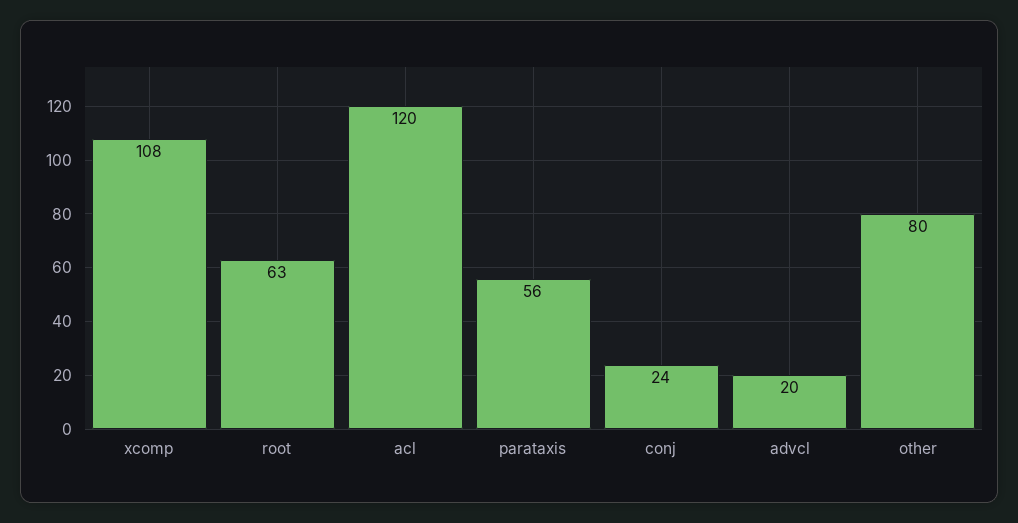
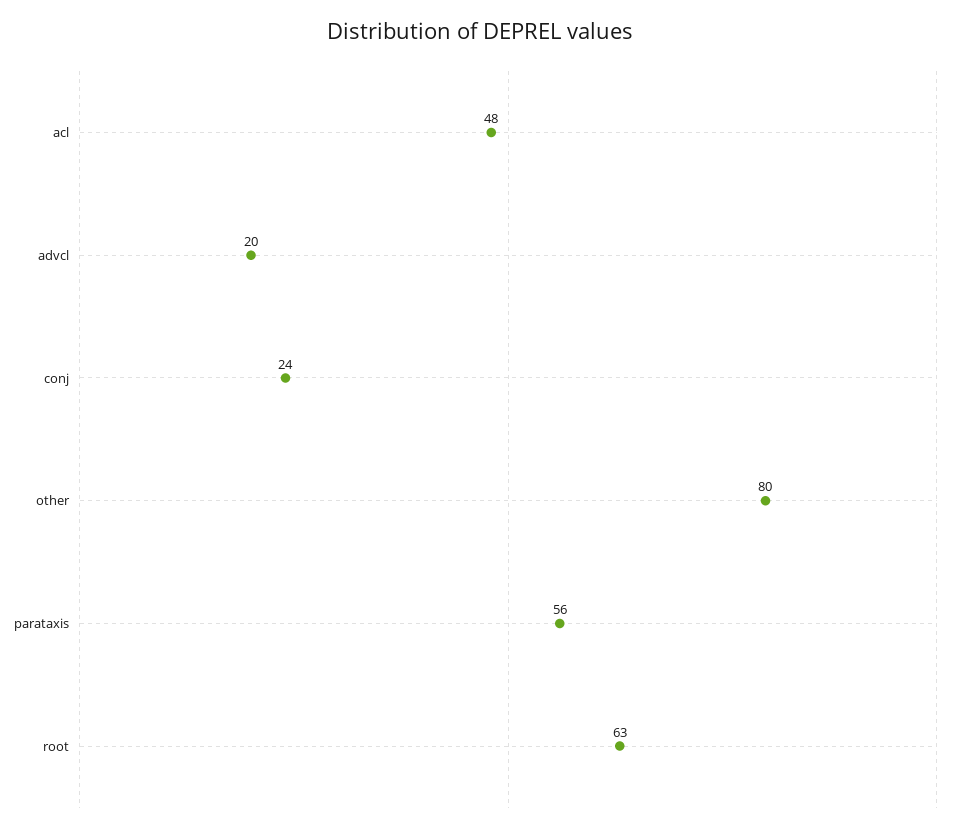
xcomp: 108 -> none
acl: 120 -> 48

